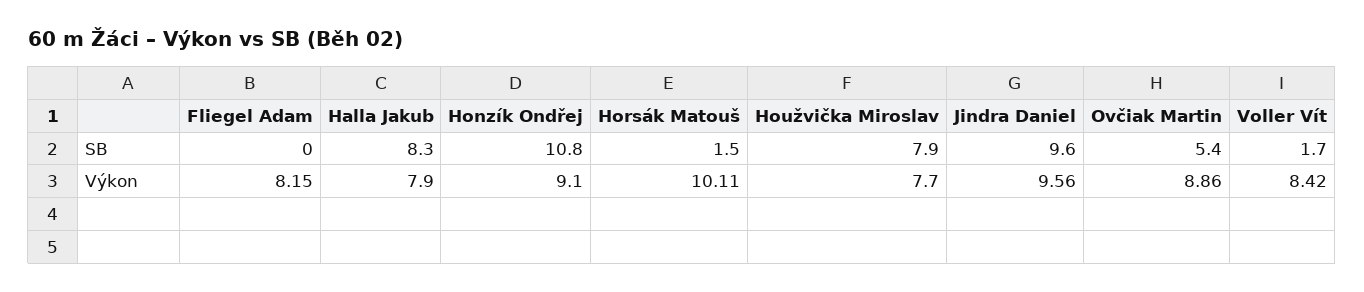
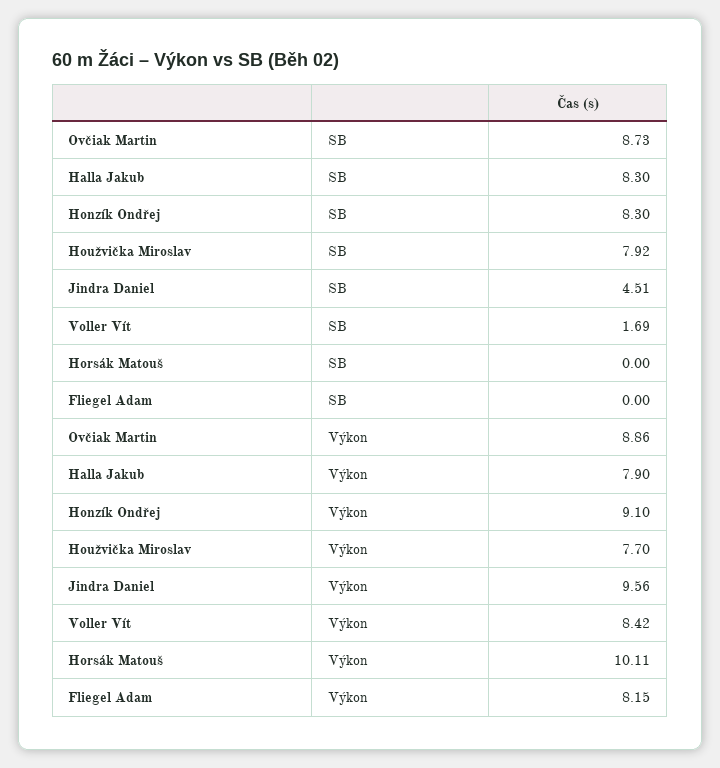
Honzík Ondřej, SB: 10.8 -> 8.3
Horsák Matouš, SB: 1.5 -> 0
Jindra Daniel, SB: 9.6 -> 4.51
Ovčiak Martin, SB: 5.4 -> 8.73

